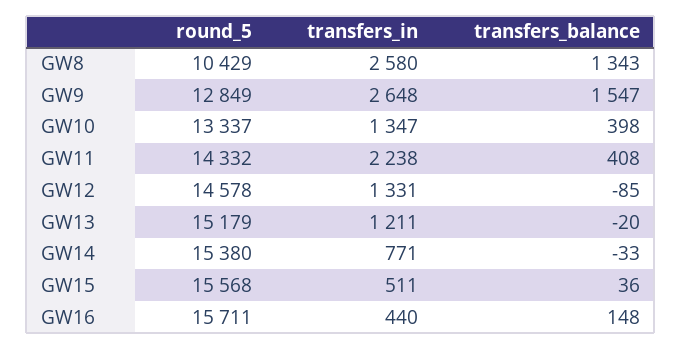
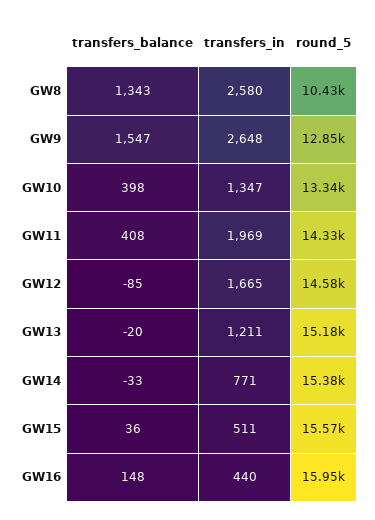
transfers_in, GW11: 2238 -> 1969
transfers_in, GW12: 1331 -> 1665
round_5, GW16: 15711 -> 15950

